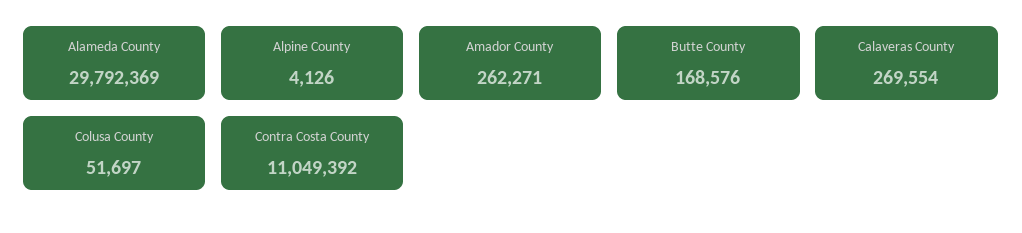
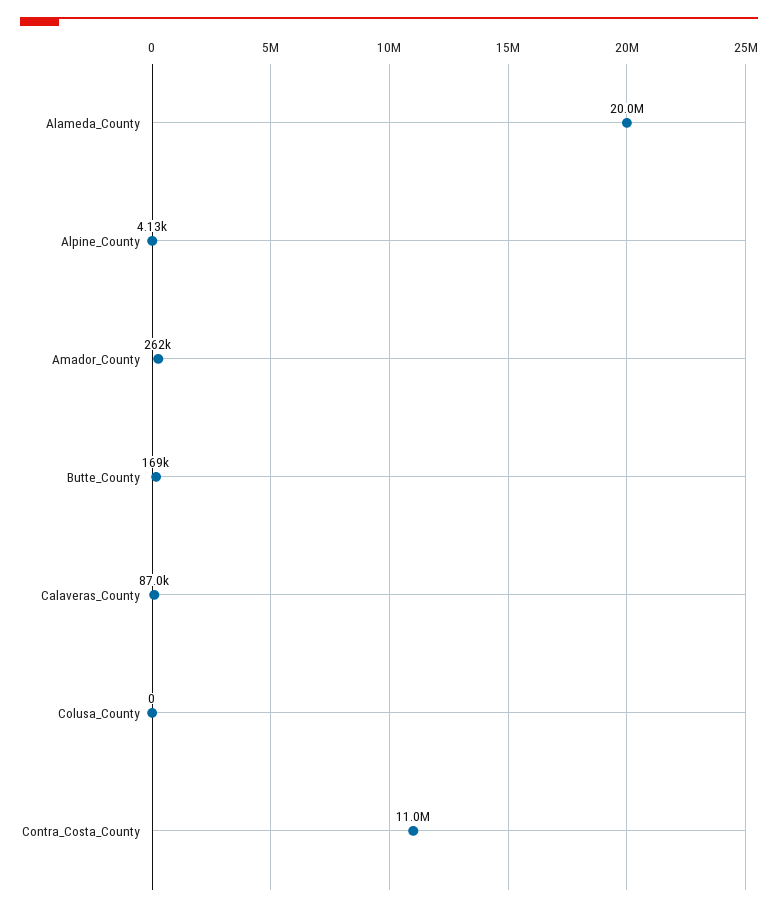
Alameda County: 29792369 -> 20000000
Calaveras County: 269554 -> 87000
Colusa County: 51697 -> 0

